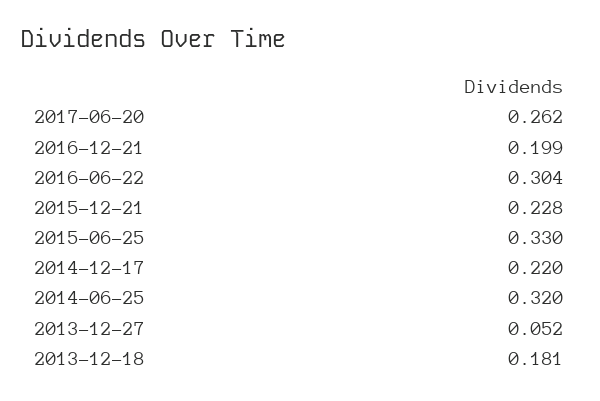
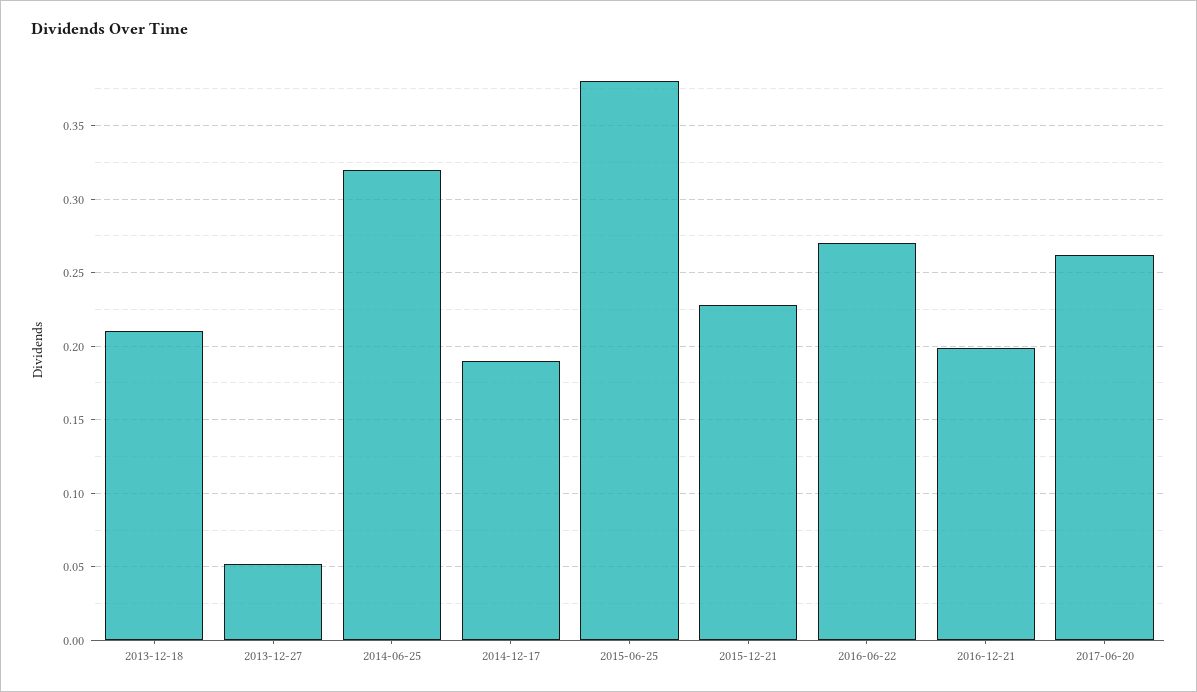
2016-06-22: 0.304 -> 0.27
2015-06-25: 0.33 -> 0.38
2014-12-17: 0.22 -> 0.19
2013-12-18: 0.181 -> 0.21

